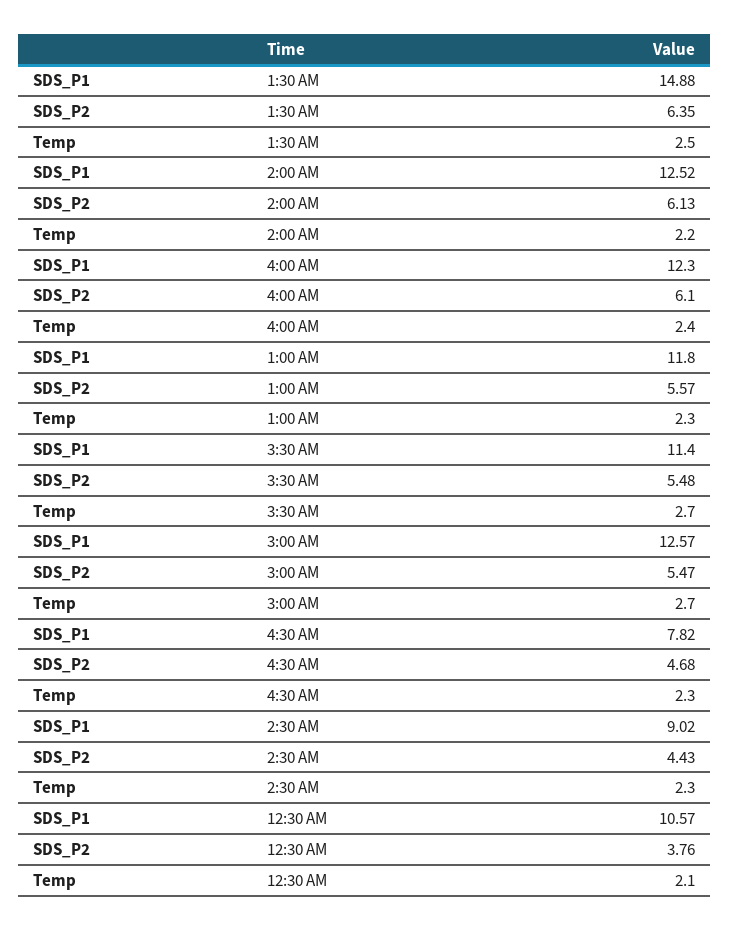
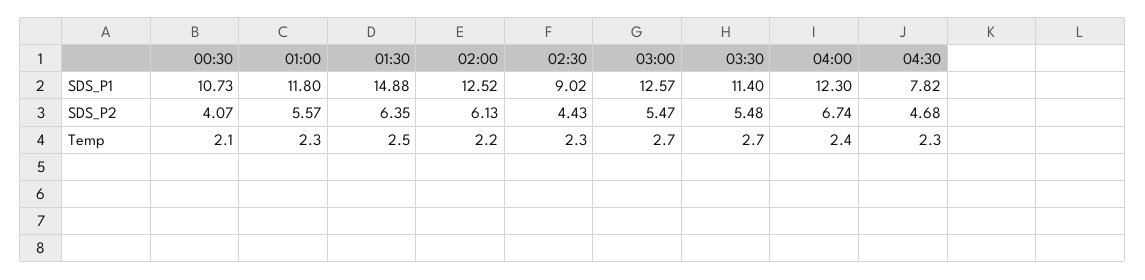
SDS_P2, 4:00 AM: 6.1 -> 6.74
SDS_P1, 12:30 AM: 10.57 -> 10.73
SDS_P2, 12:30 AM: 3.76 -> 4.07

